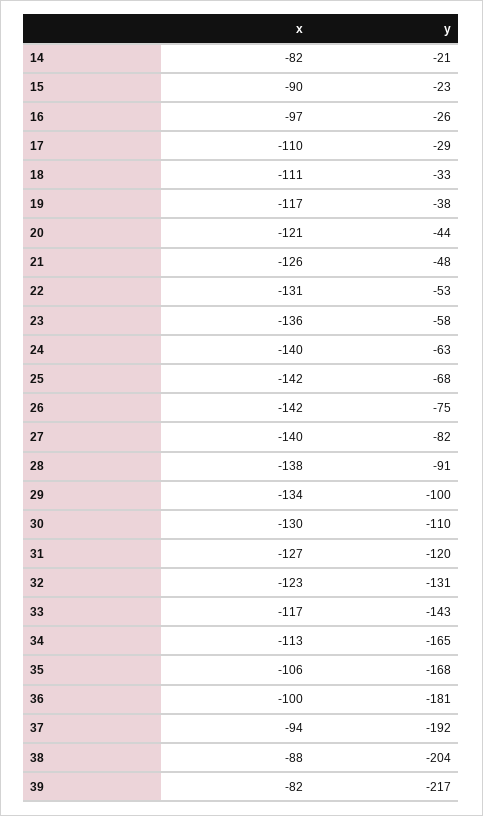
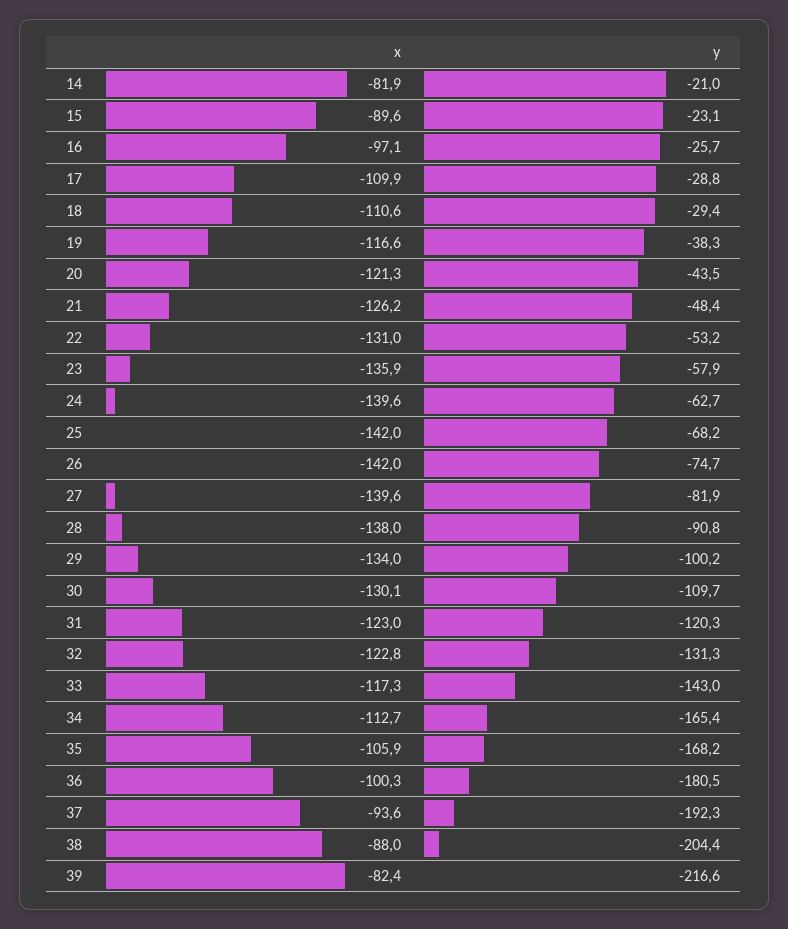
y, 18: -33 -> -29.4
x, 31: -127 -> -123

